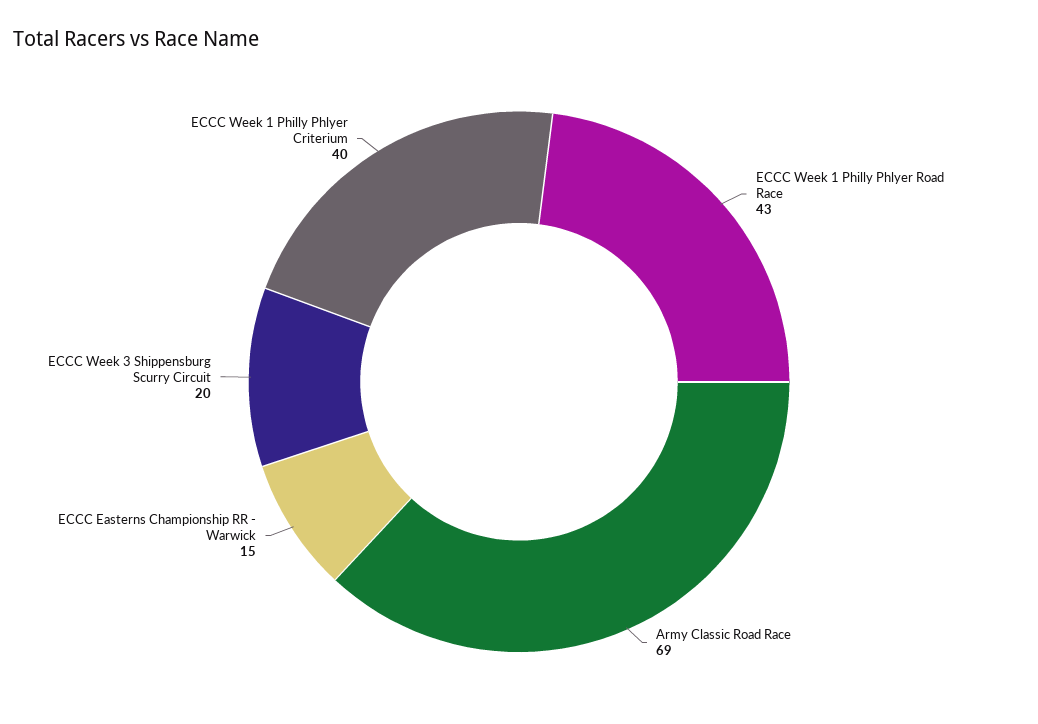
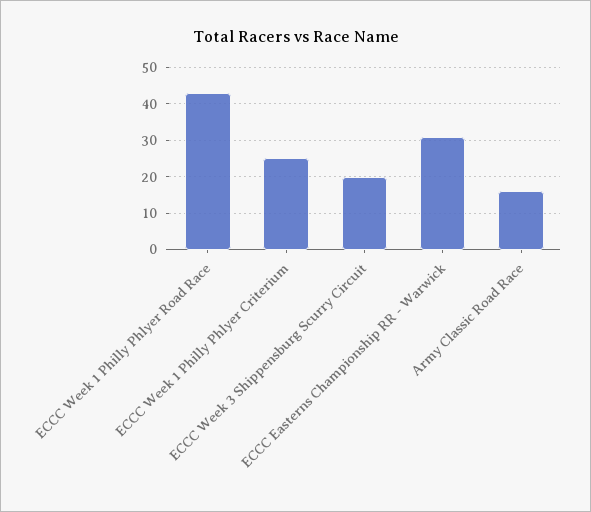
Army Classic Road Race: 69 -> 15
ECCC Easterns Championship RR - Warwick: 15 -> 30
ECCC Week 1 Philly Phlyer Criterium: 40 -> 25

